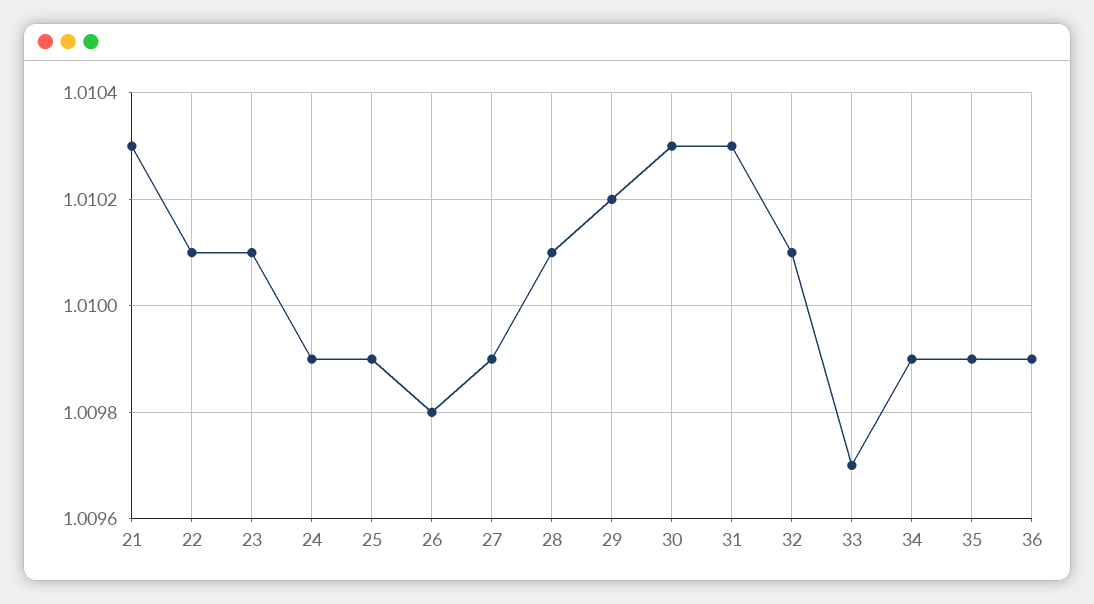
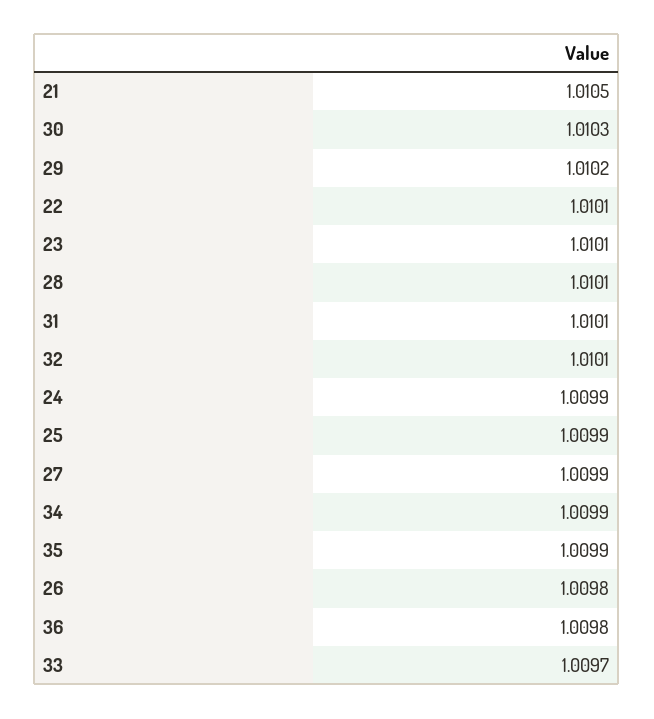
21: 1.0103 -> 1.0105
31: 1.0103 -> 1.0101
36: 1.0099 -> 1.0098

